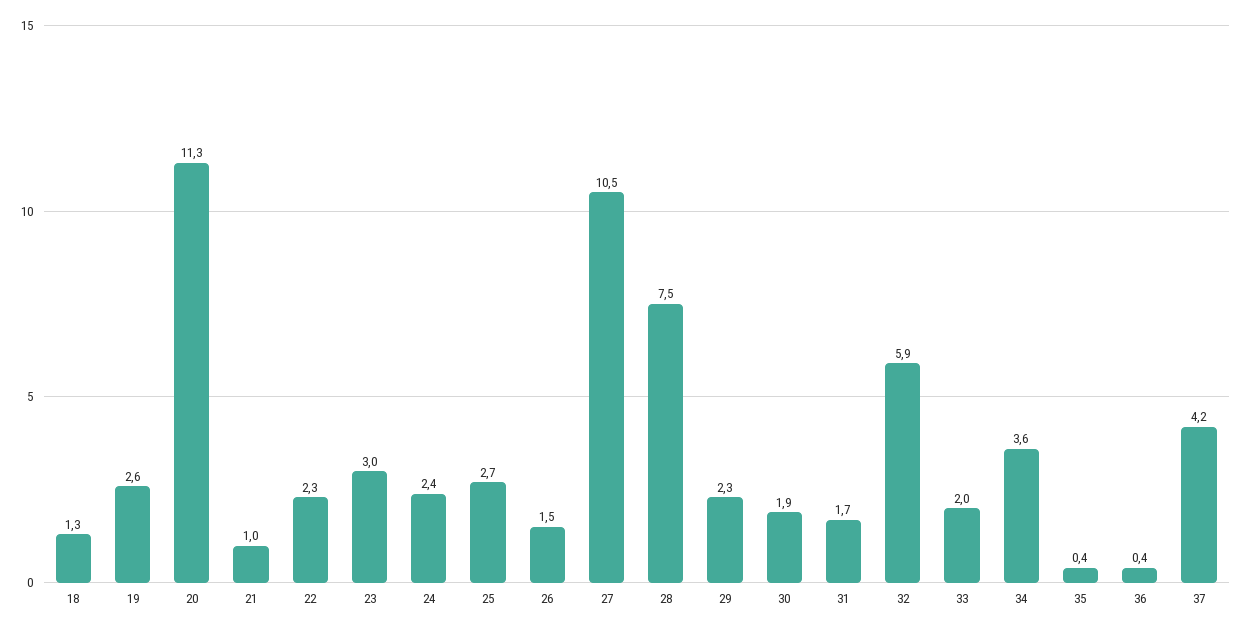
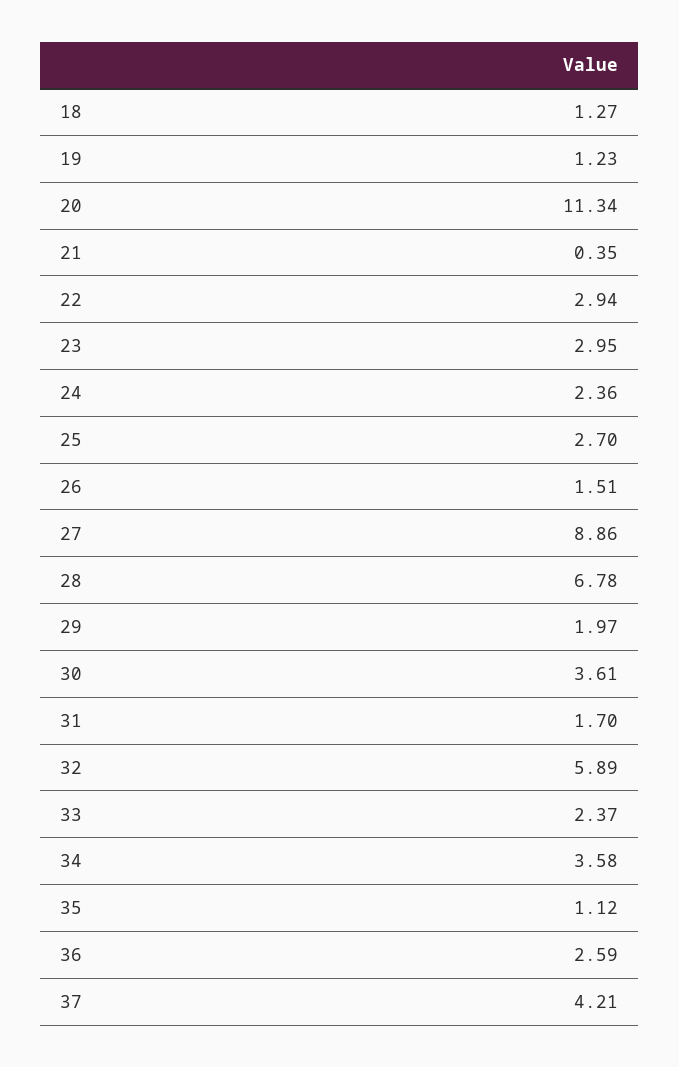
19: 2.6 -> 1.23
21: 1 -> 0.35
22: 2.3 -> 2.94
27: 10.5 -> 8.86
28: 7.5 -> 6.78
29: 2.3 -> 1.97
30: 1.9 -> 3.61
33: 2 -> 2.37
35: 0.4 -> 1.12
36: 0.4 -> 2.59

